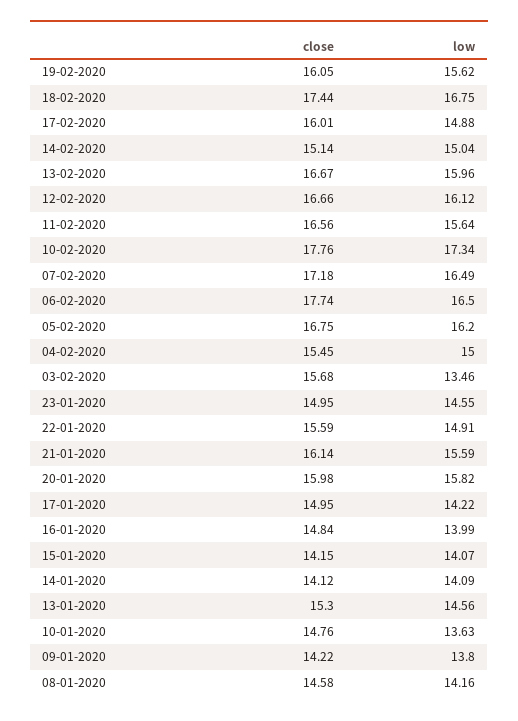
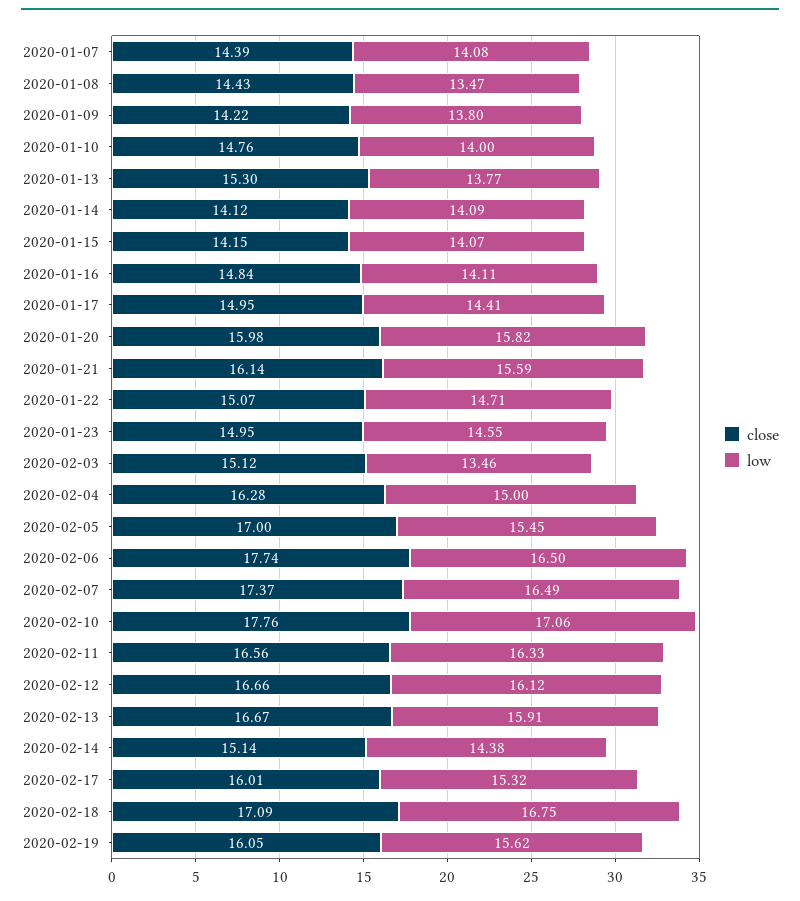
close, 18-02-2020: 17.44 -> 17.09
low, 17-02-2020: 14.88 -> 15.32
low, 14-02-2020: 15.04 -> 14.38
low, 13-02-2020: 15.96 -> 15.91
low, 11-02-2020: 15.64 -> 16.33
low, 10-02-2020: 17.34 -> 17.06
close, 07-02-2020: 17.18 -> 17.37
close, 05-02-2020: 16.75 -> 17
low, 05-02-2020: 16.2 -> 15.45
close, 04-02-2020: 15.45 -> 16.28
close, 03-02-2020: 15.68 -> 15.12
close, 22-01-2020: 15.59 -> 15.07
low, 22-01-2020: 14.91 -> 14.71
low, 17-01-2020: 14.22 -> 14.41
low, 16-01-2020: 13.99 -> 14.11
low, 13-01-2020: 14.56 -> 13.77
low, 10-01-2020: 13.63 -> 14
close, 08-01-2020: 14.58 -> 14.43
low, 08-01-2020: 14.16 -> 13.47
close, 2020-01-07: none -> 14.39
low, 2020-01-07: none -> 14.08

